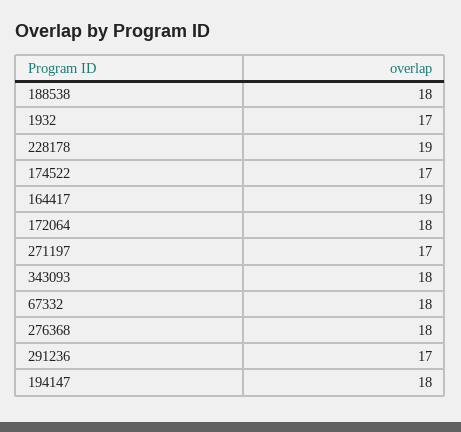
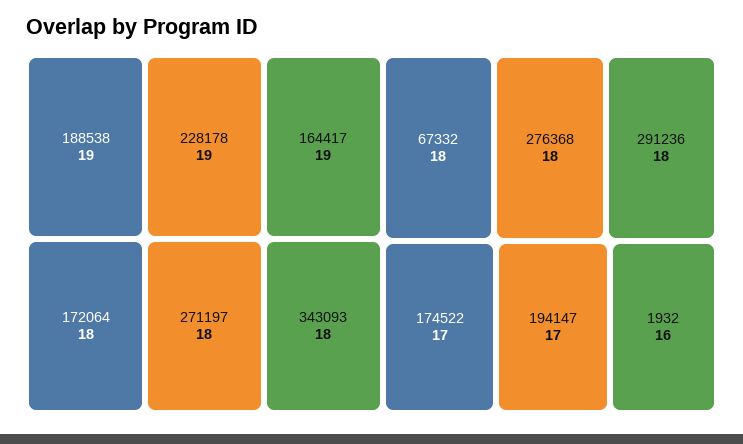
188538: 18 -> 19
1932: 17 -> 16
271197: 17 -> 18
291236: 17 -> 18
194147: 18 -> 17

